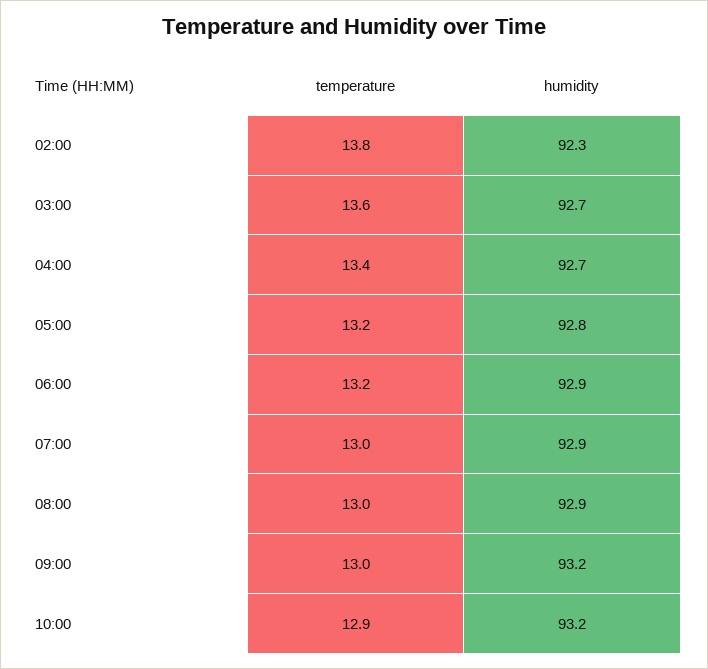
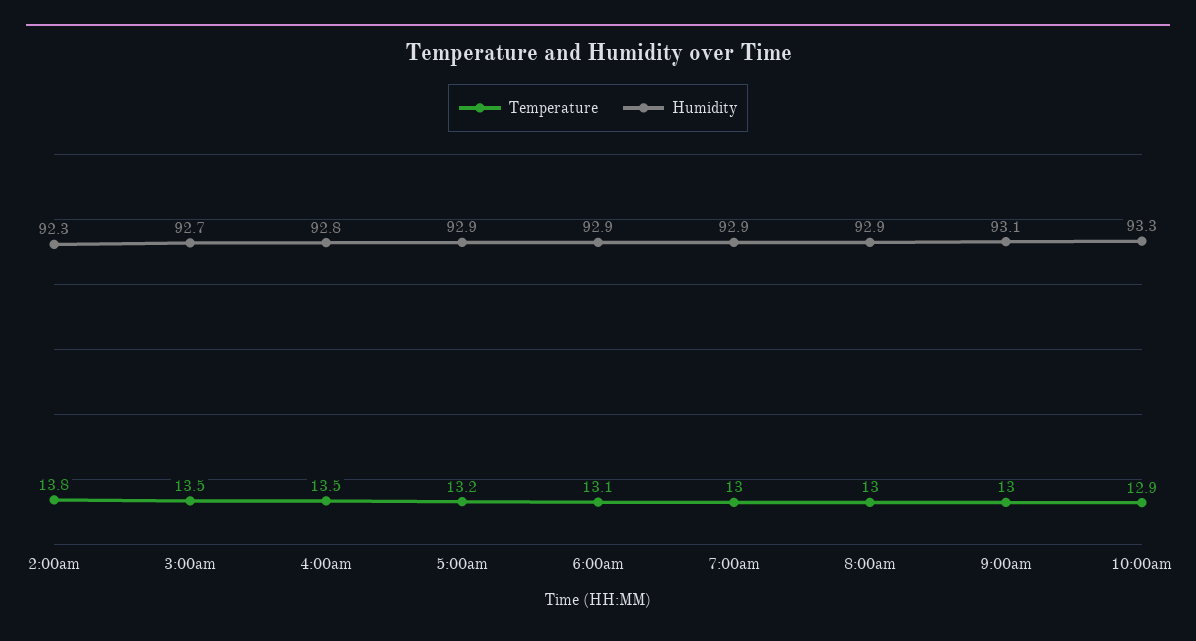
temperature, 03:00: 13.6 -> 13.5
temperature, 04:00: 13.4 -> 13.5
humidity, 04:00: 92.7 -> 92.8
humidity, 05:00: 92.8 -> 92.9
temperature, 06:00: 13.2 -> 13.1
humidity, 09:00: 93.2 -> 93.1
humidity, 10:00: 93.2 -> 93.3

